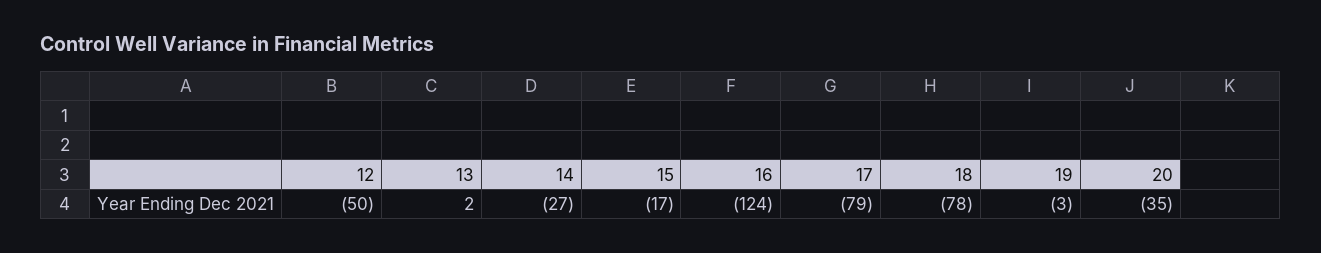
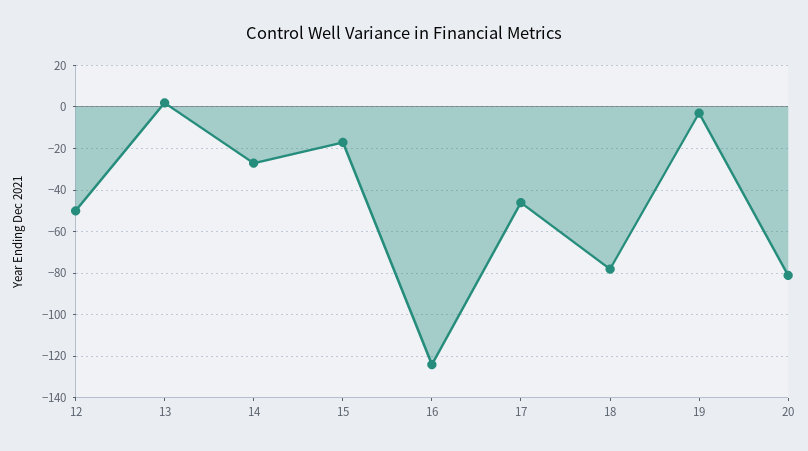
17: -79 -> -45
20: -35 -> -80

